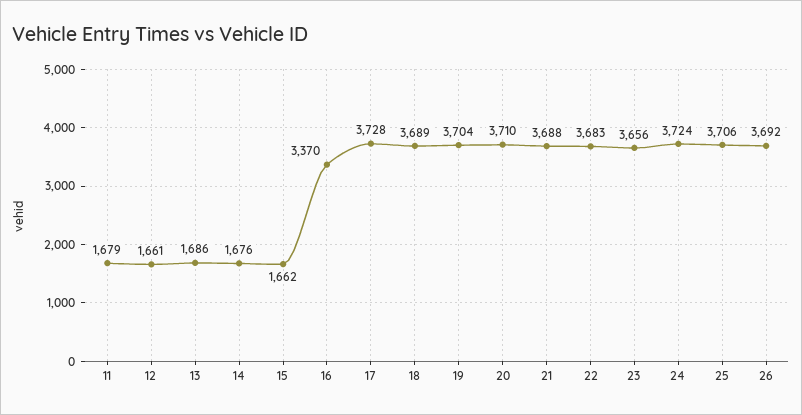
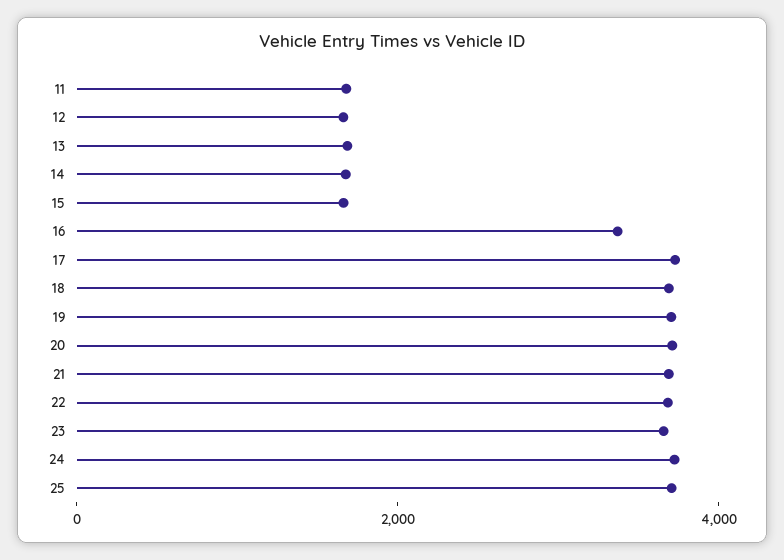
26: 3692 -> none

